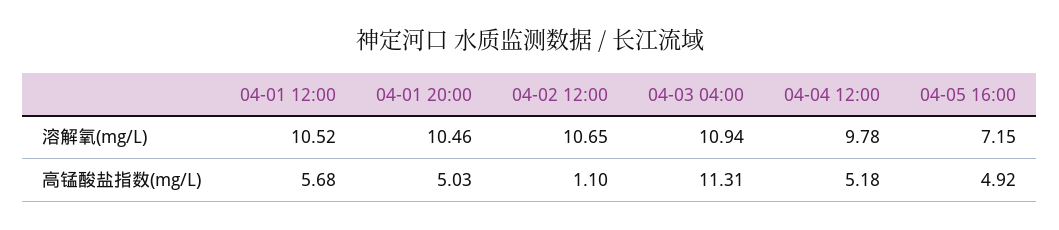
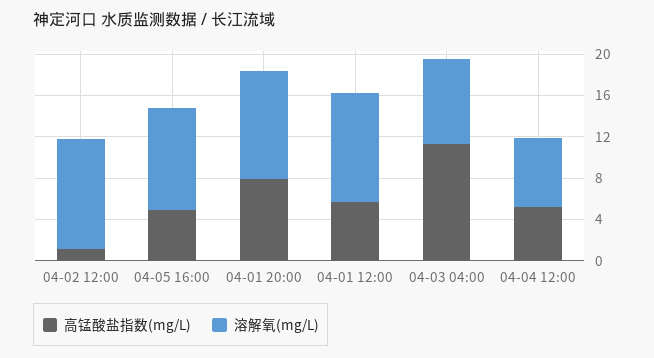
溶解氧(mg/L), 04-03 04:00: 10.94 -> 8
溶解氧(mg/L), 04-04 12:00: 9.78 -> 7
溶解氧(mg/L), 04-05 16:00: 7.15 -> 10
高锰酸盐指数(mg/L), 04-01 20:00: 5.03 -> 8

